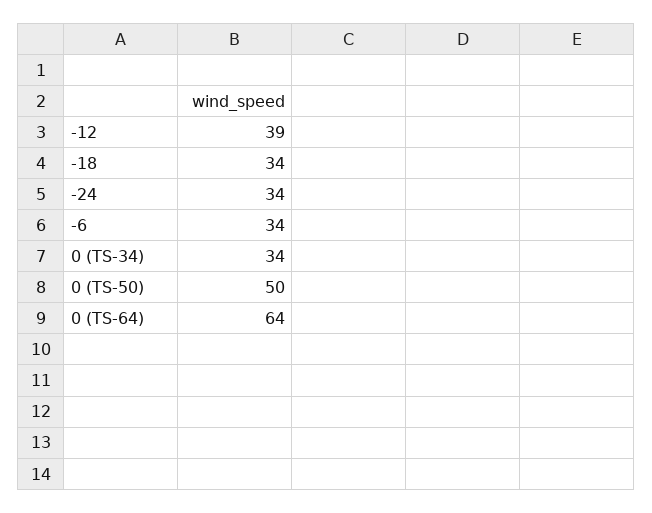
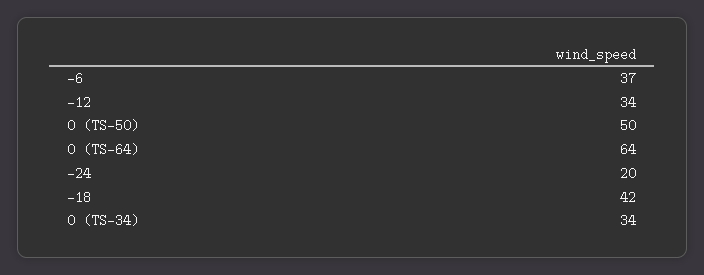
-12: 39 -> 34
-18: 34 -> 42
-24: 34 -> 20
-6: 34 -> 37

